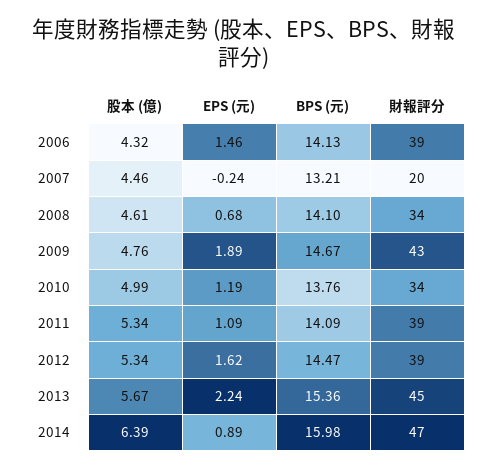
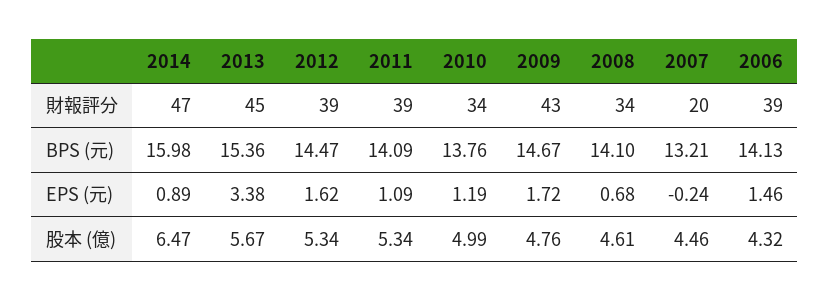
EPS (元), 2009: 1.89 -> 1.72
EPS (元), 2013: 2.24 -> 3.38
股本 (億), 2014: 6.39 -> 6.47

